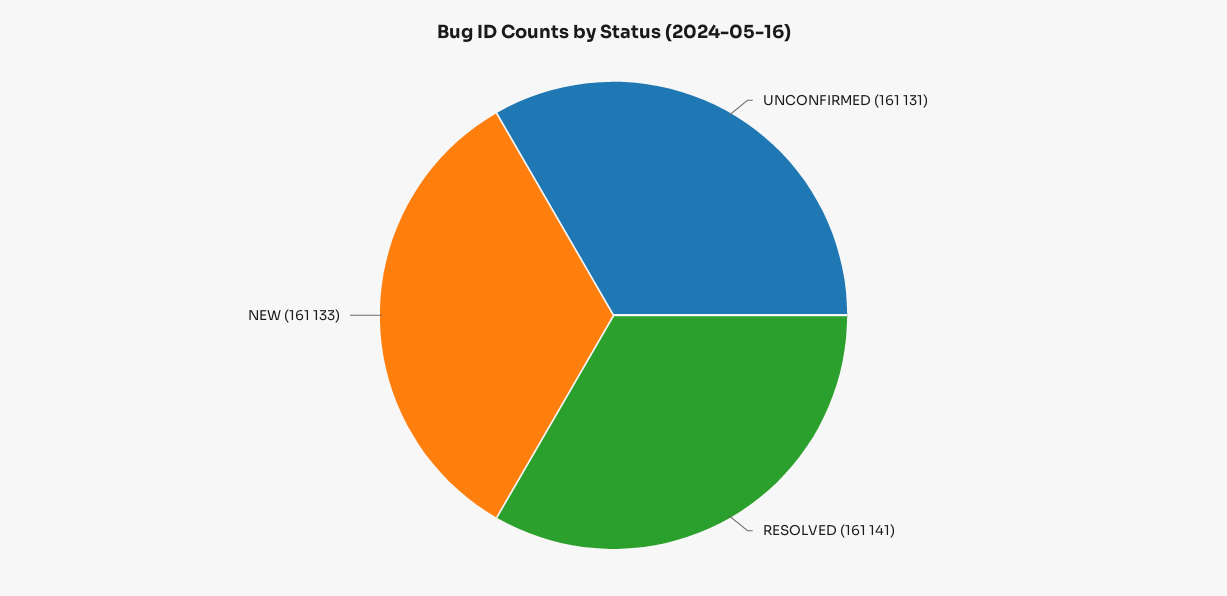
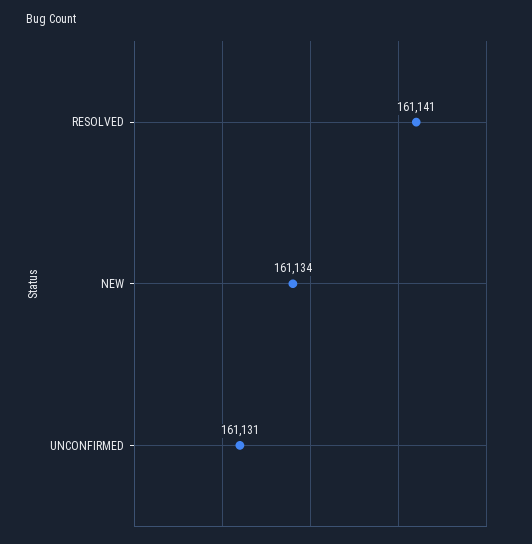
NEW: 161133 -> 161134

